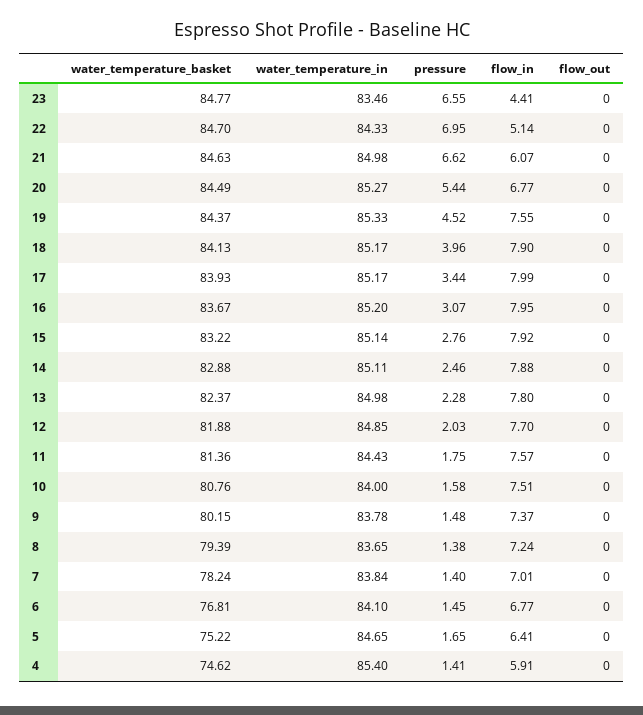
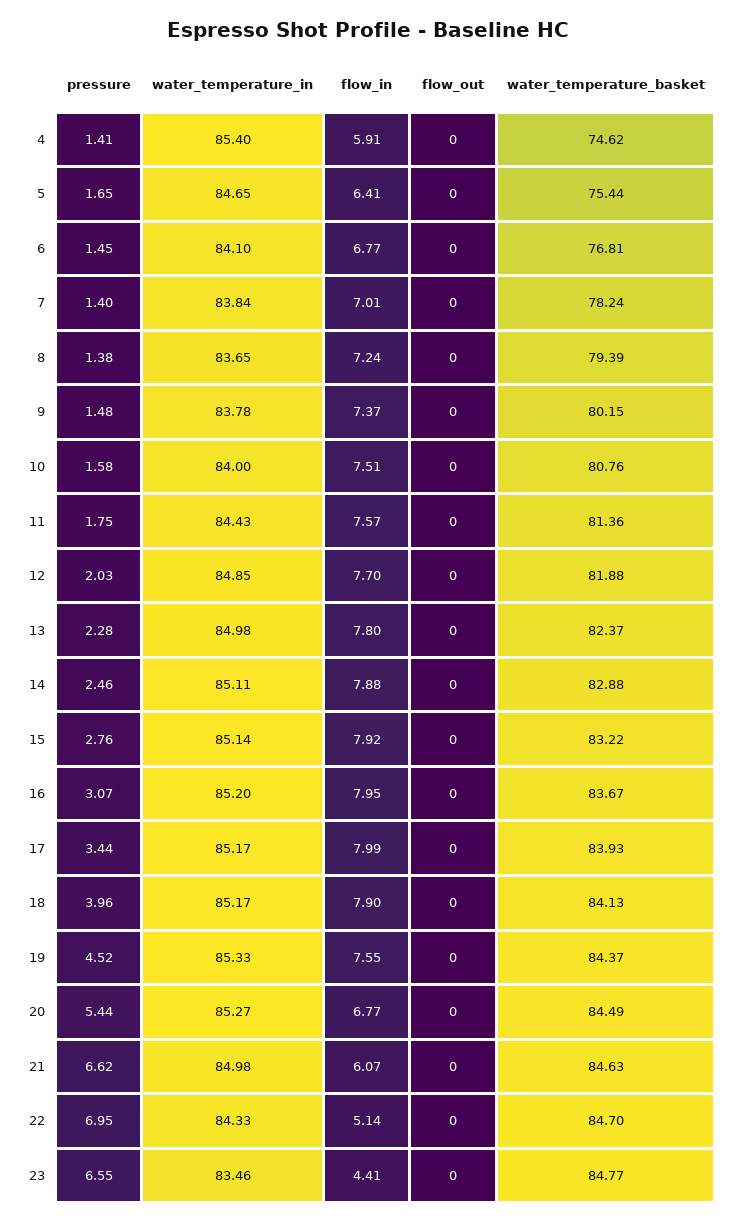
water_temperature_basket, 5: 75.22 -> 75.44

